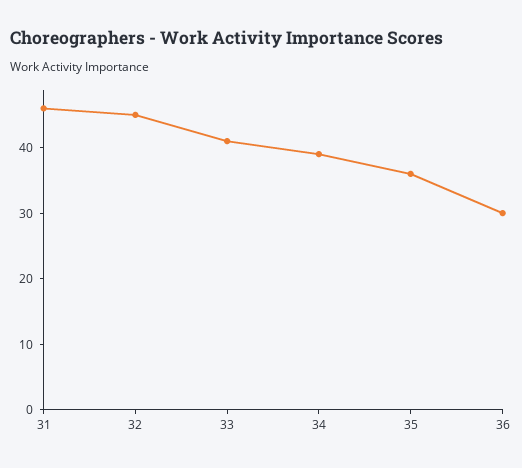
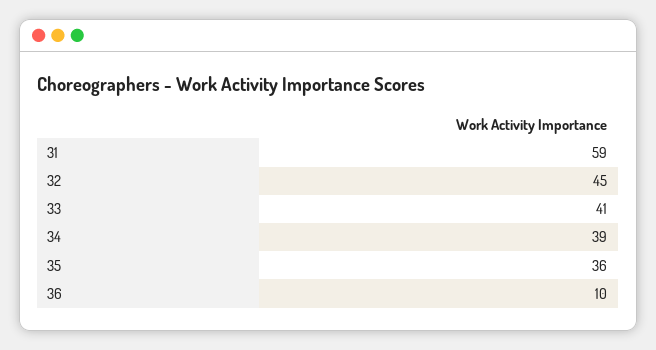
31: 45 -> 59
36: 30 -> 10

